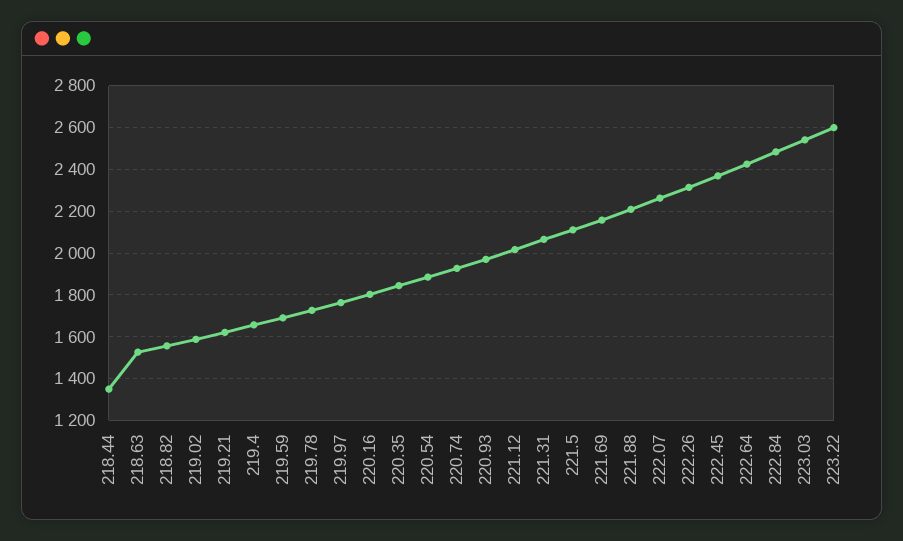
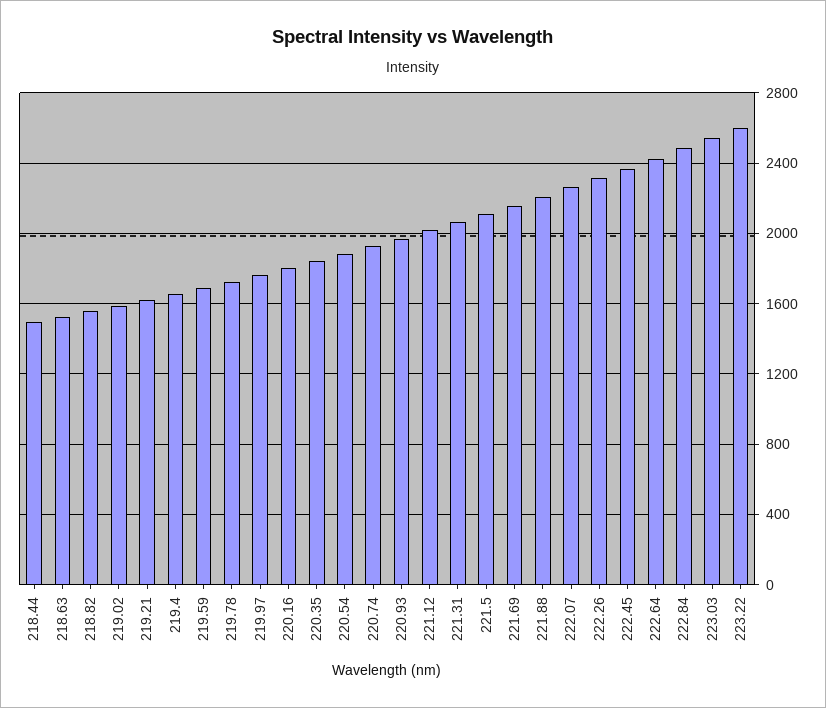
218.44: 1350 -> 1500

